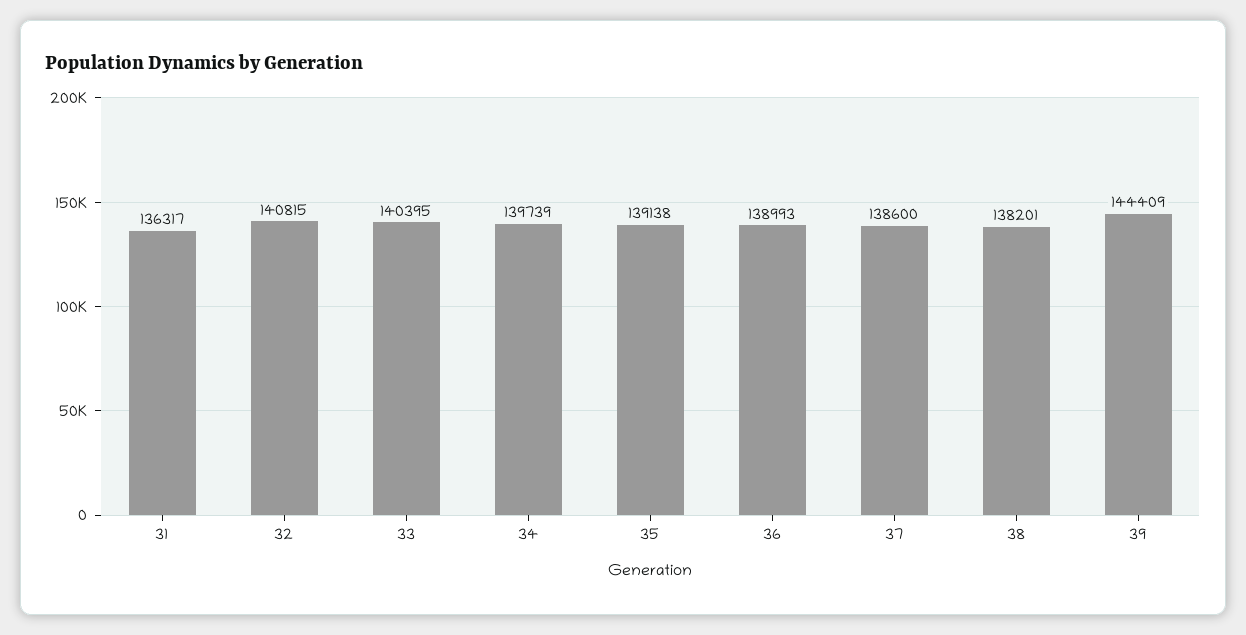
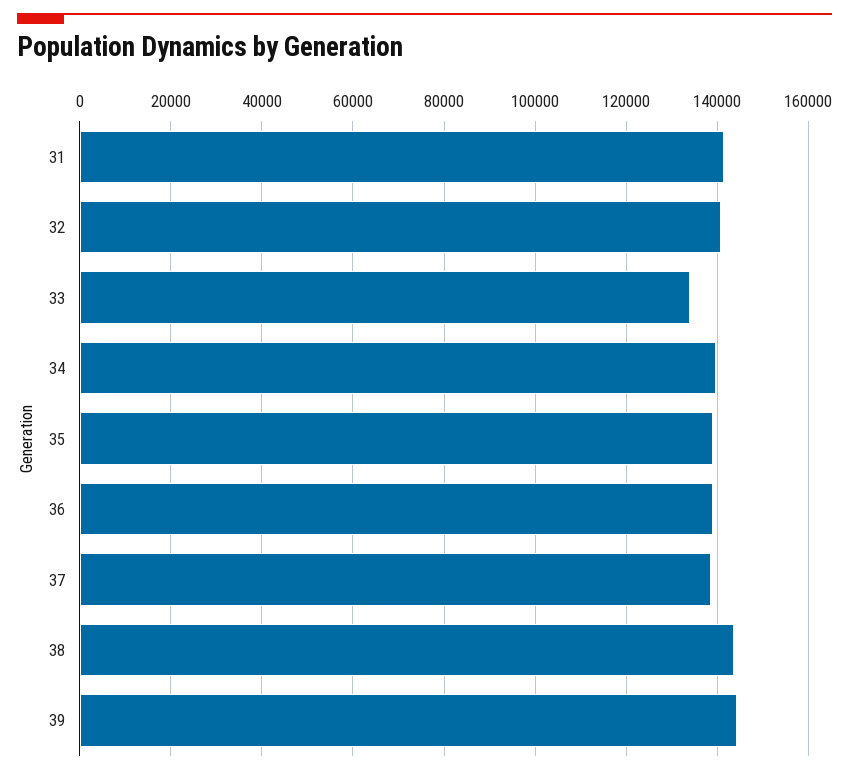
31: 136317 -> 142000
33: 140395 -> 134000
38: 138201 -> 144000

